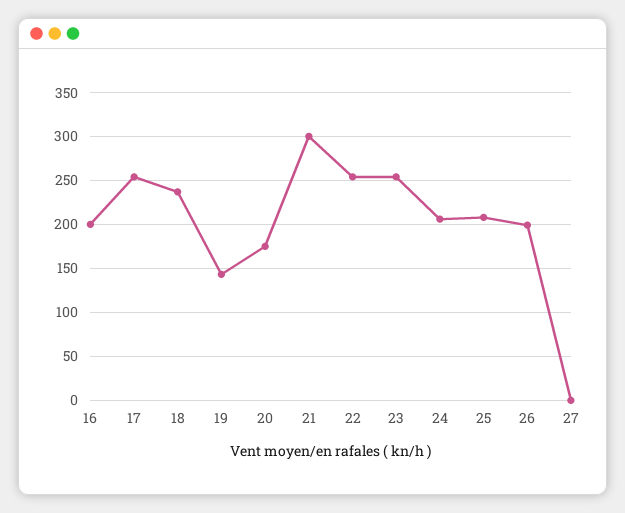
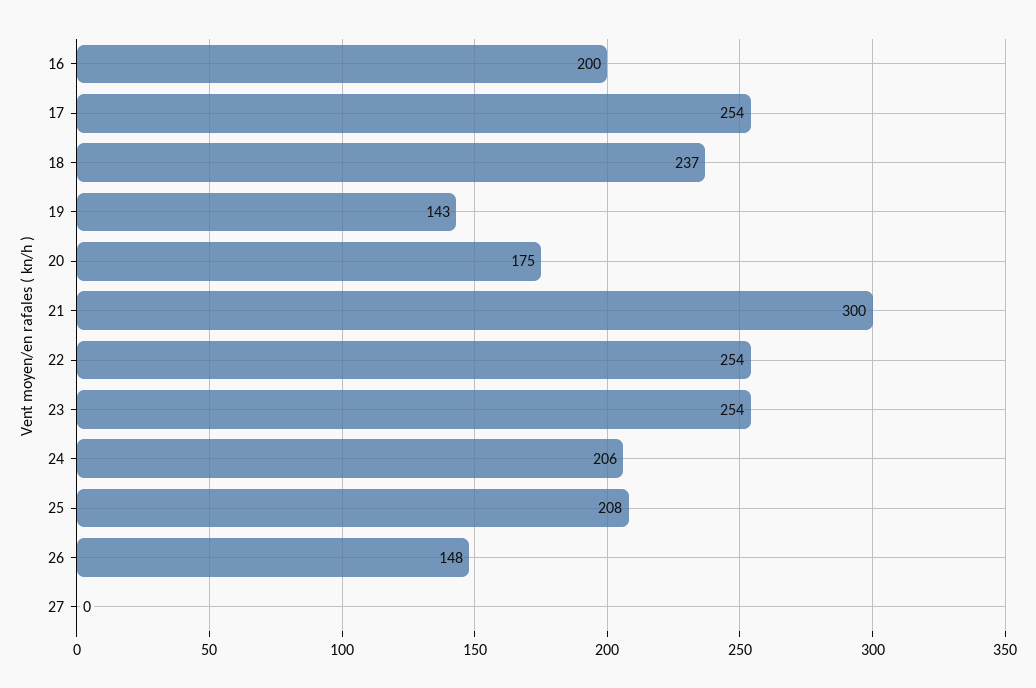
26: 200 -> 148

